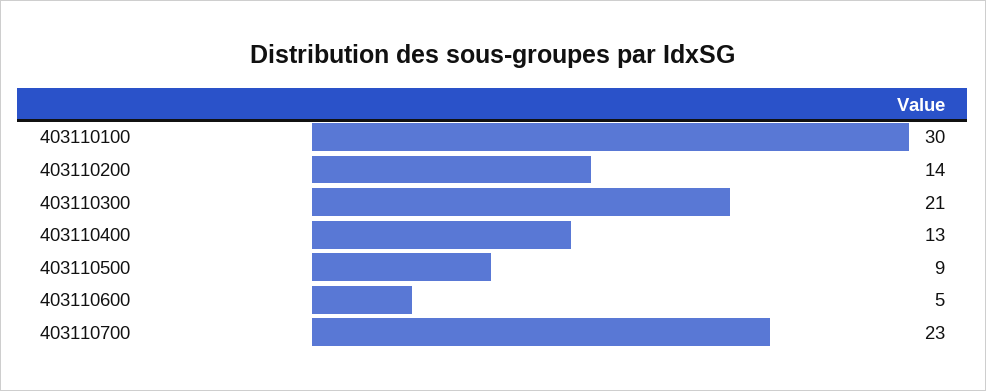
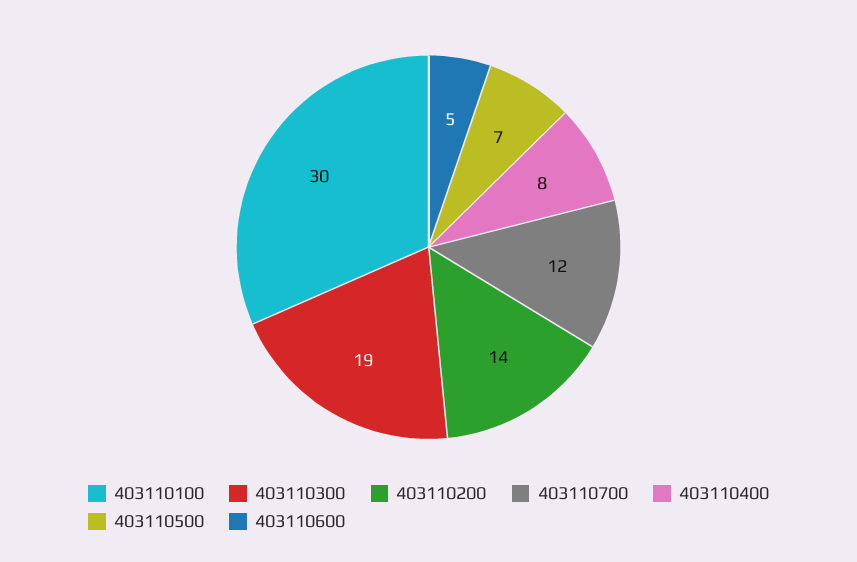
403110300: 21 -> 19
403110400: 13 -> 8
403110500: 9 -> 7
403110700: 23 -> 12

